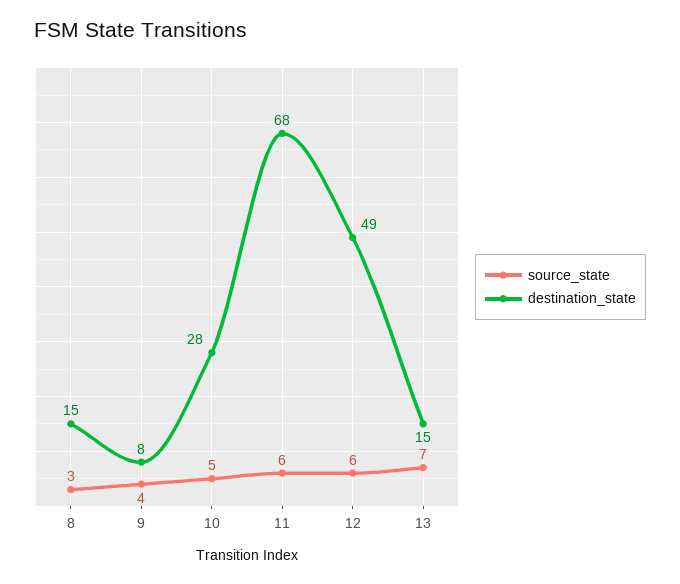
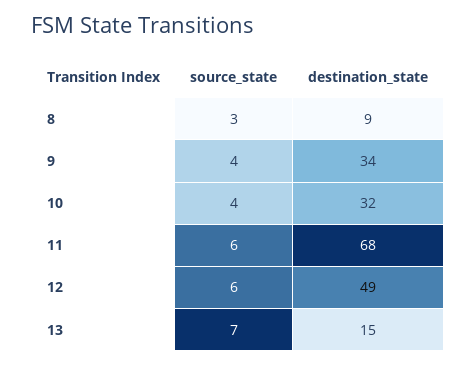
destination_state, 8: 15 -> 9
destination_state, 9: 8 -> 34
source_state, 10: 5 -> 4
destination_state, 10: 28 -> 32

